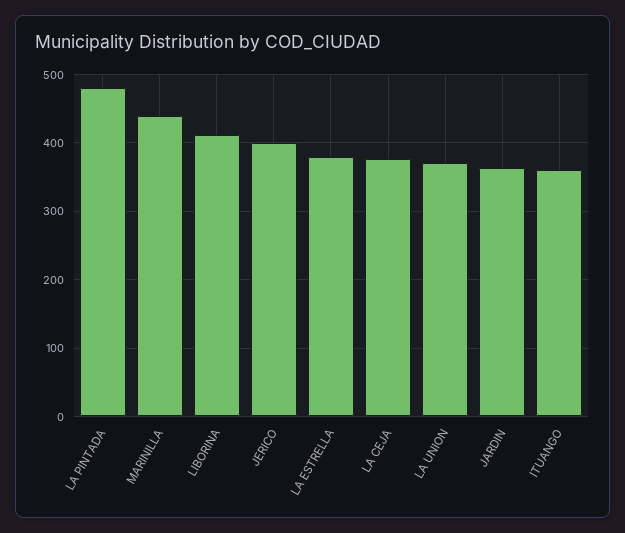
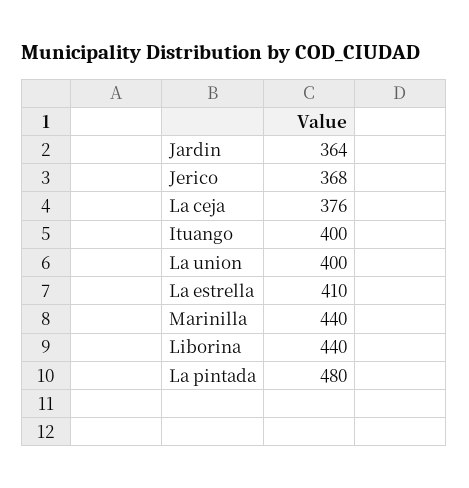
LIBORINA: 410 -> 440
JERICO: 400 -> 368
LA ESTRELLA: 380 -> 410
LA UNION: 370 -> 400
ITUANGO: 360 -> 400

